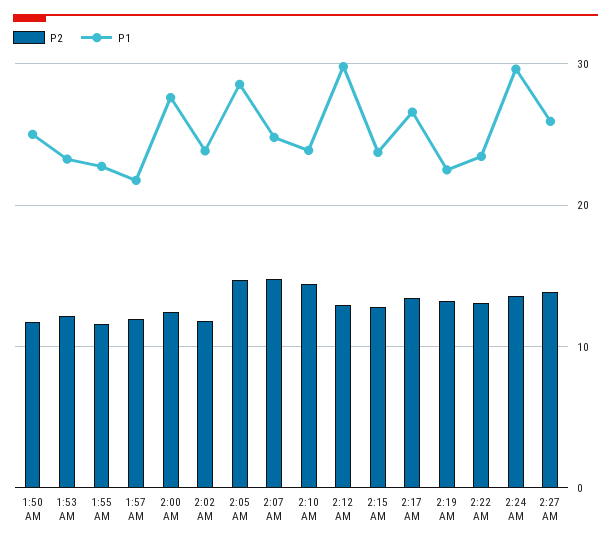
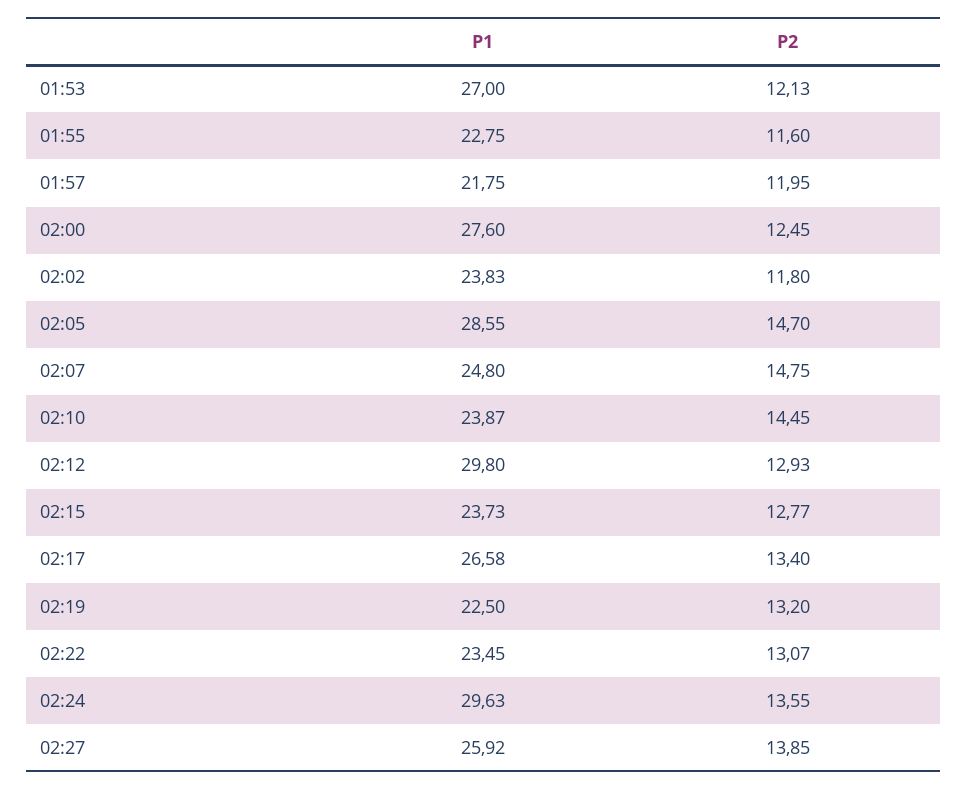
P2, 1:50 AM: 12 -> none
P1, 1:50 AM: 25 -> none
P1, 1:53 AM: 23 -> 27

